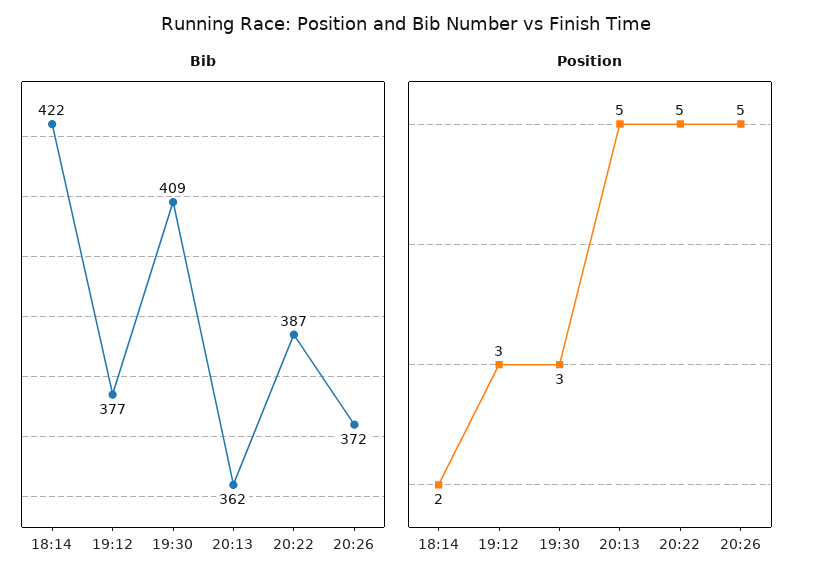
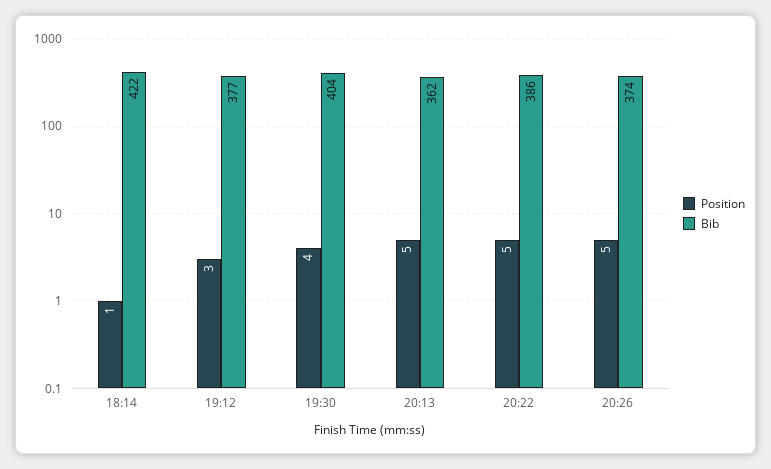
Bib, 19:30: 409 -> 404
Bib, 20:22: 387 -> 386
Bib, 20:26: 372 -> 374
Position, 18:14: 2 -> 1
Position, 19:30: 3 -> 4

